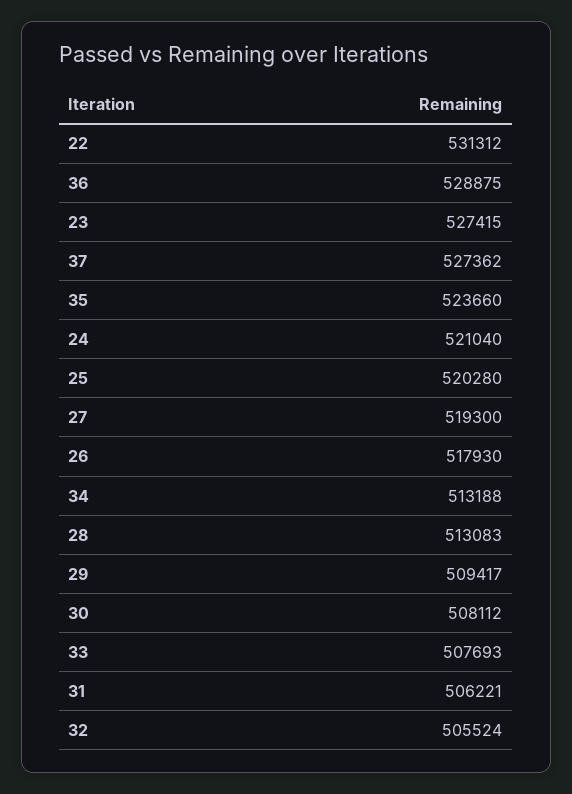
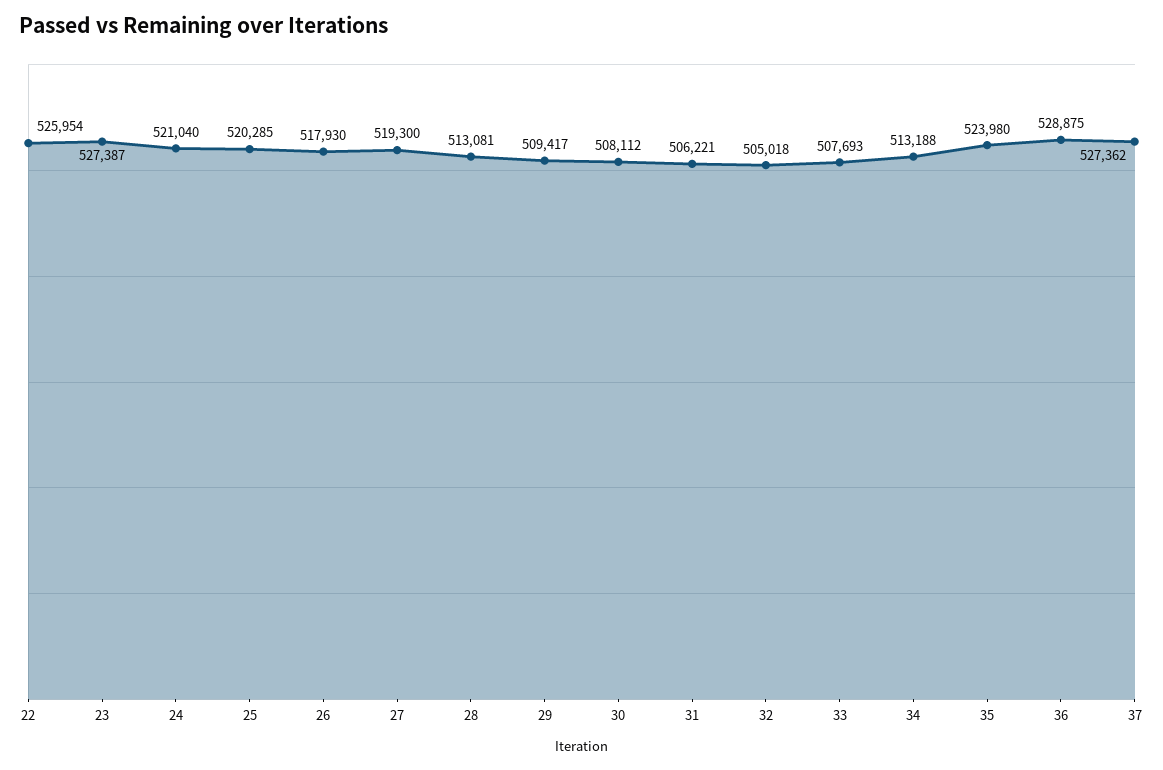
22: 531312 -> 525954
23: 527415 -> 527387
35: 523660 -> 523980
25: 520280 -> 520285
28: 513083 -> 513081
32: 505524 -> 505018

